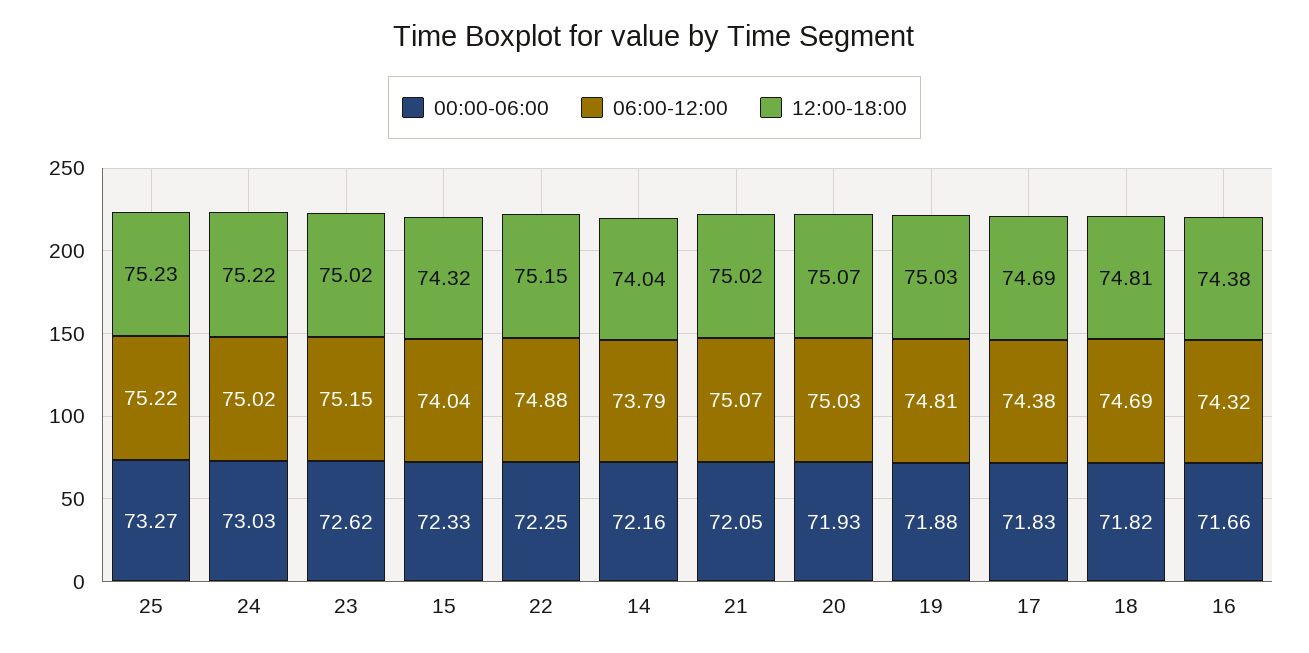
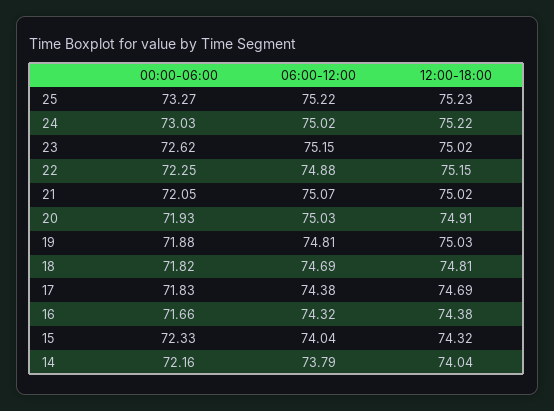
12:00-18:00, 20: 75.07 -> 74.91

